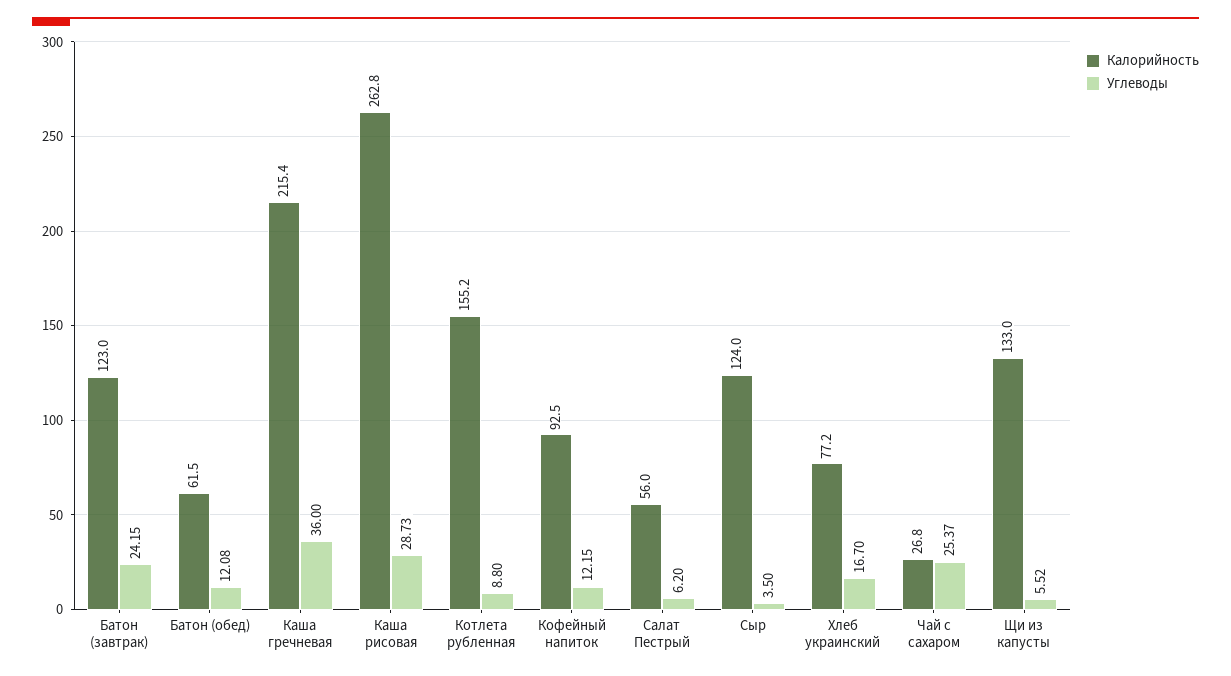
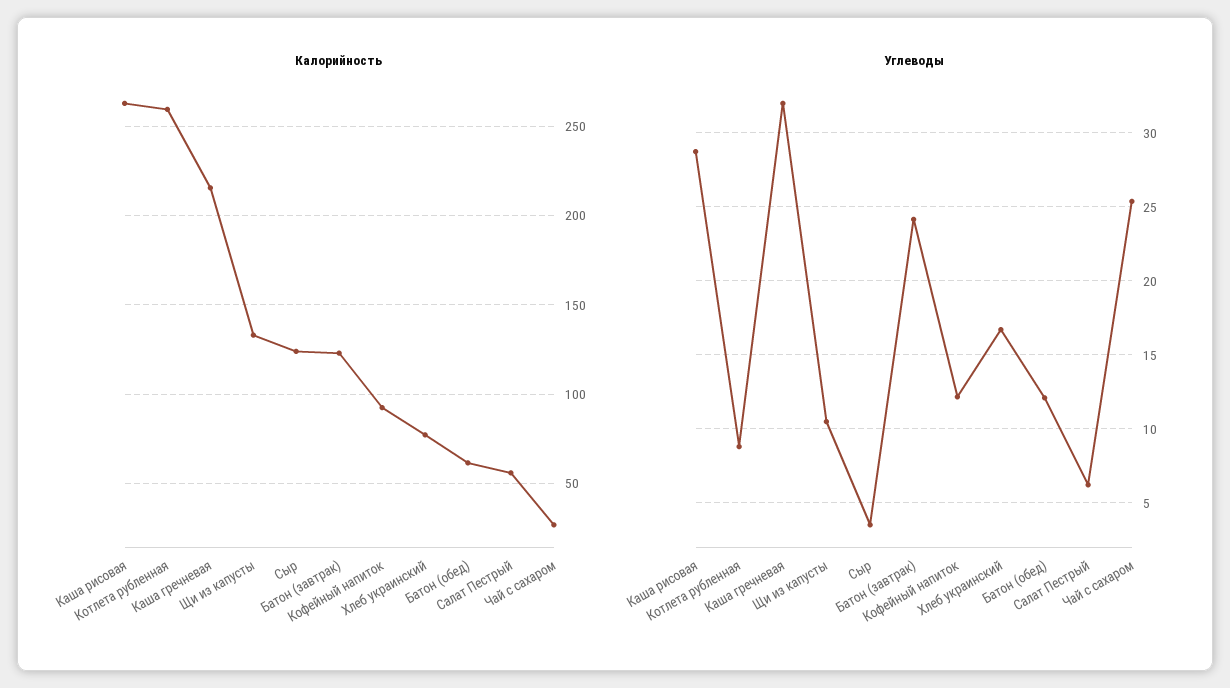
Углеводы, Каша гречневая: 36 -> 32
Калорийность, Котлета рубленная: 155.2 -> 260
Углеводы, Щи из капусты: 5.52 -> 10.5

